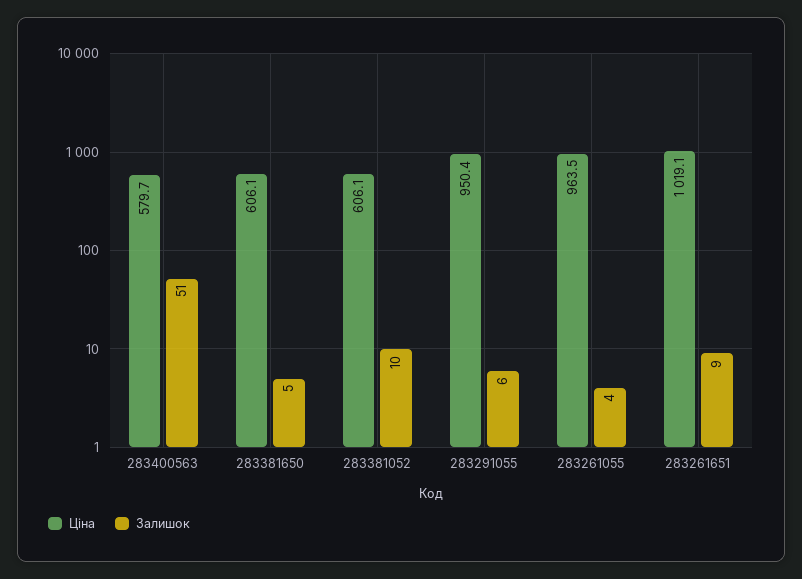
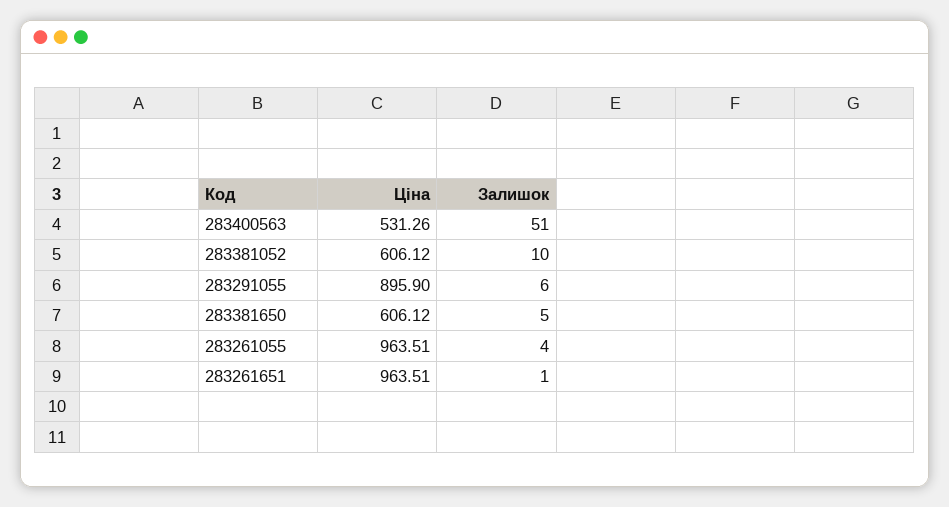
Ціна, 283400563: 579.7 -> 531.26
Ціна, 283291055: 950.4 -> 895.9
Ціна, 283261651: 1019.1 -> 963.51
Залишок, 283261651: 9 -> 1

